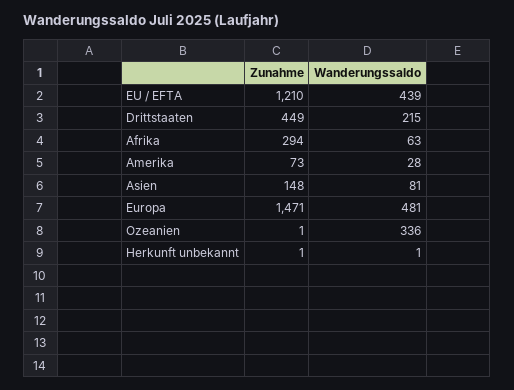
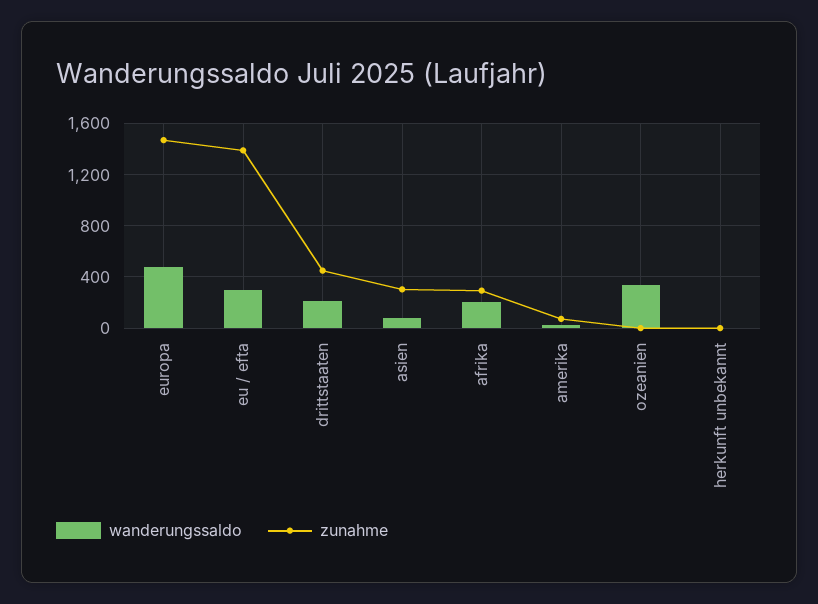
Zunahme, EU / EFTA: 1210 -> 1400
Wanderungssaldo, EU / EFTA: 439 -> 300
Wanderungssaldo, Afrika: 63 -> 200
Zunahme, Asien: 148 -> 300

